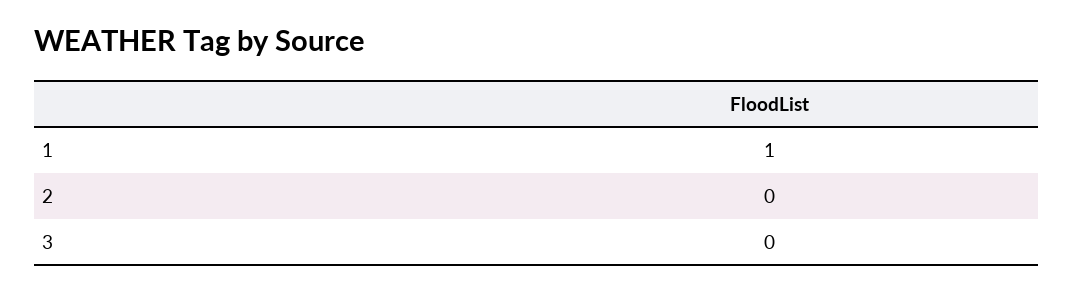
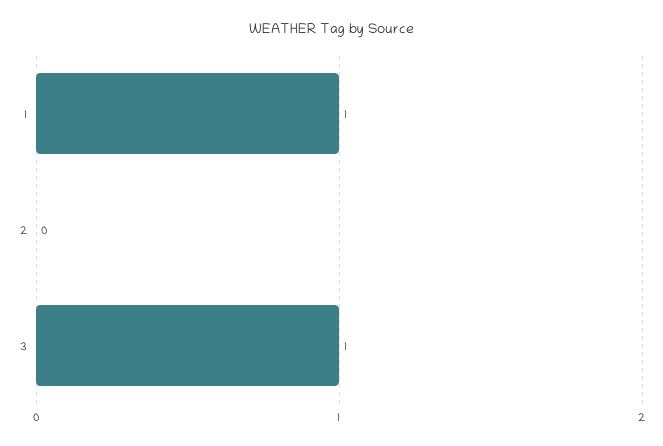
3: 0 -> 1

